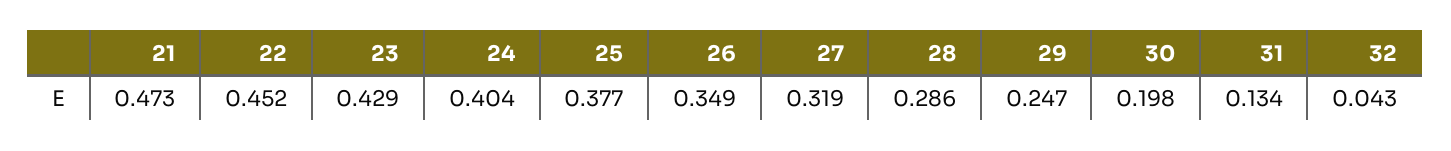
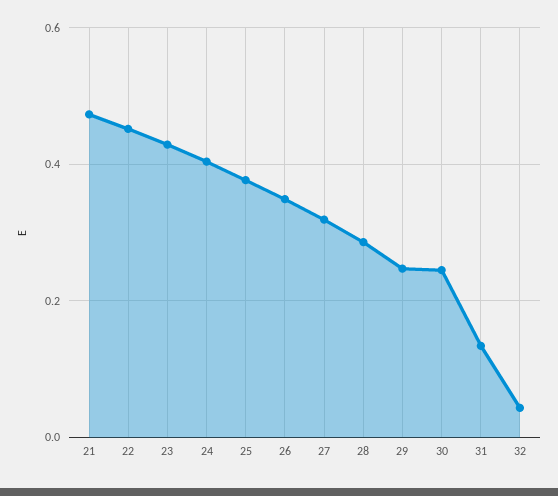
30: 0.198 -> 0.24

